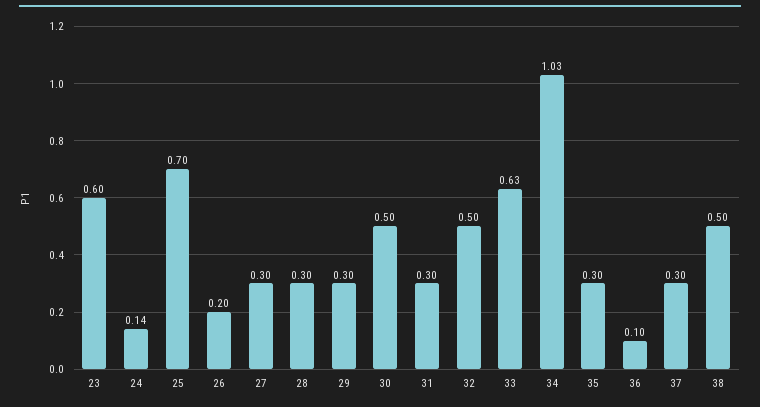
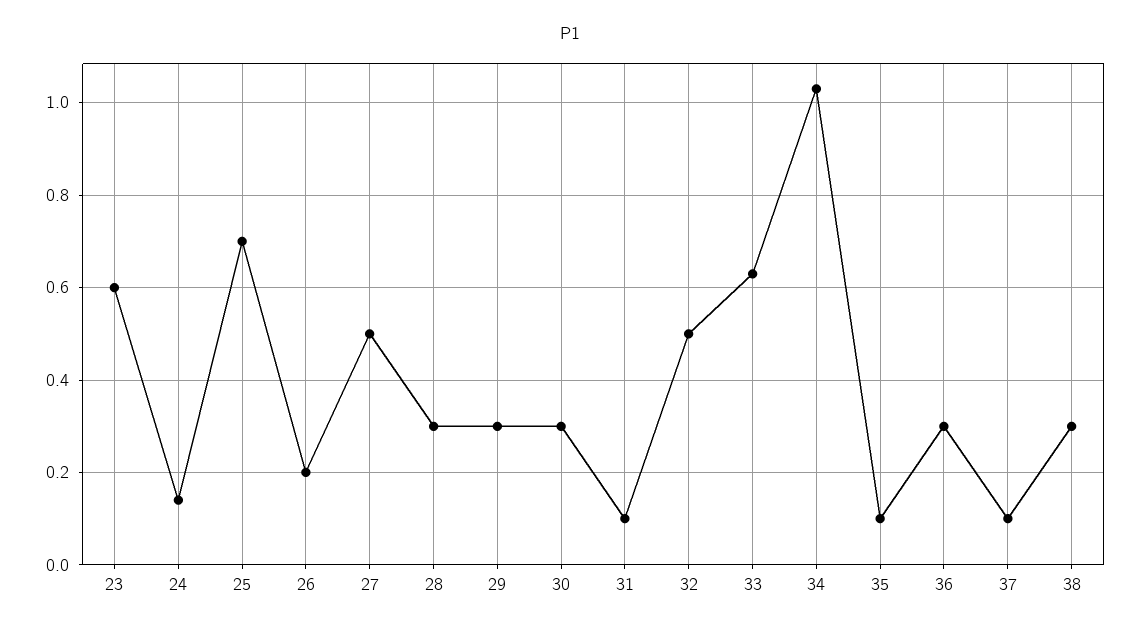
27: 0.3 -> 0.5
30: 0.5 -> 0.3
31: 0.3 -> 0.1
35: 0.3 -> 0.1
36: 0.1 -> 0.3
37: 0.3 -> 0.1
38: 0.5 -> 0.3

